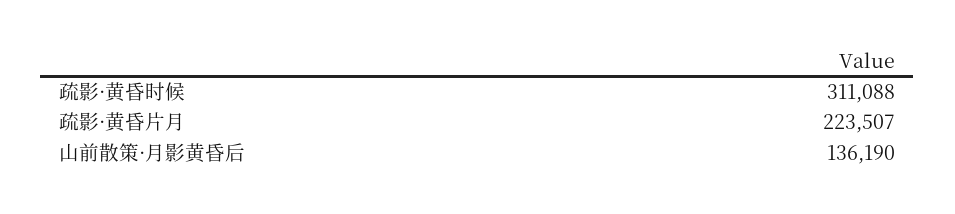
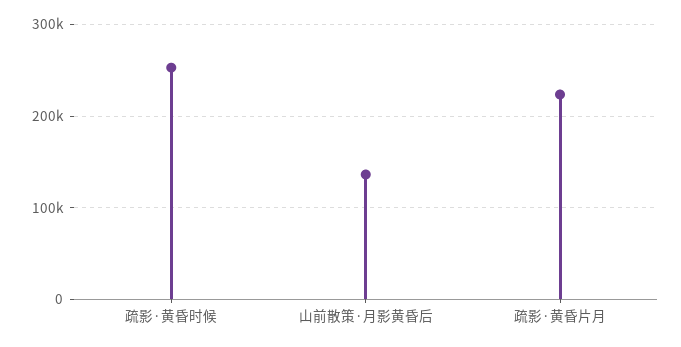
疏影·黄昏时候: 311088 -> 250000

